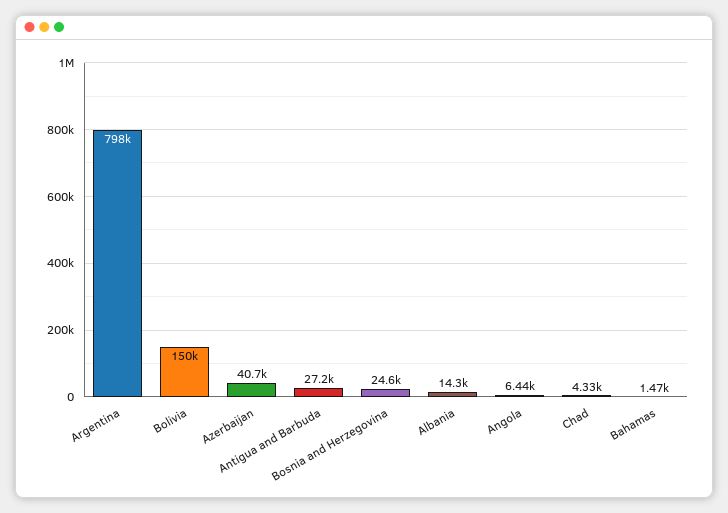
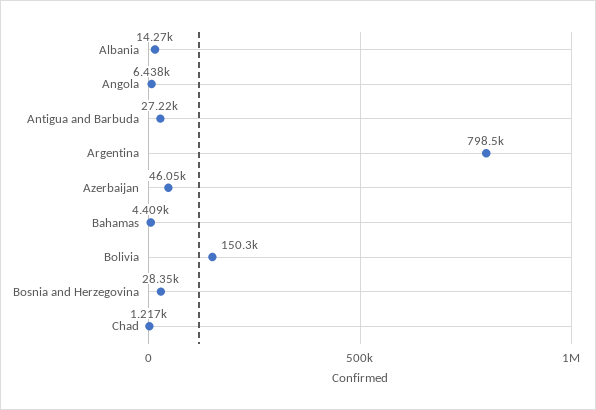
Azerbaijan: 40700 -> 46050
Bosnia and Herzegovina: 24600 -> 28350
Chad: 4330 -> 1217
Bahamas: 1470 -> 4409

